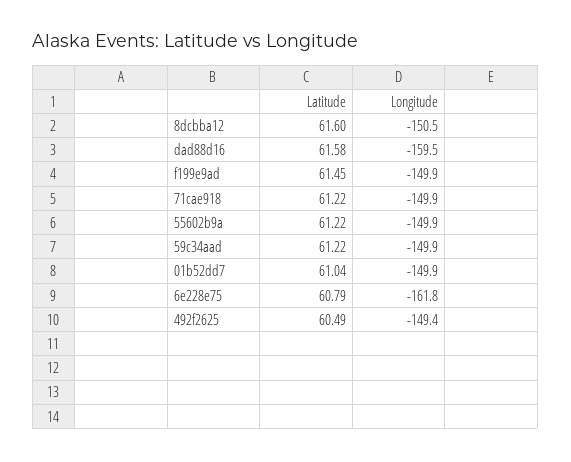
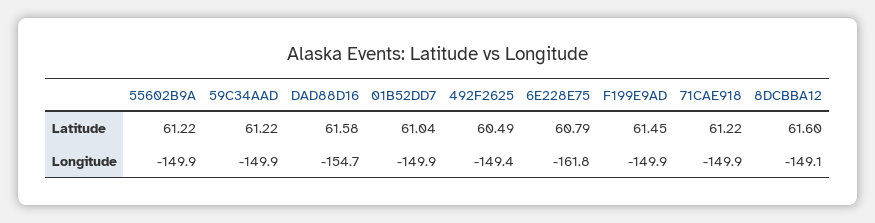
Longitude, 8dcbba12: -150.5 -> -149.1
Longitude, dad88d16: -159.5 -> -154.7

